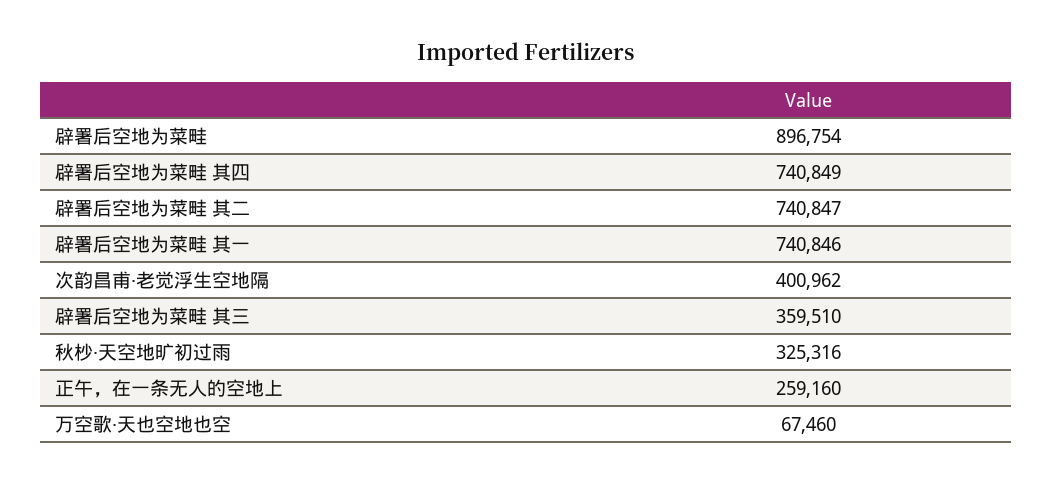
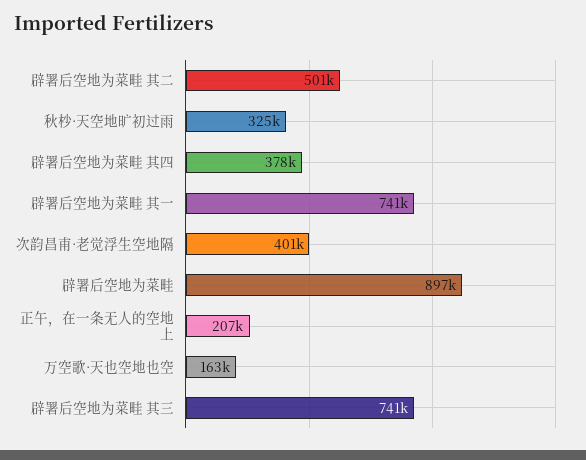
辟署后空地为菜畦 其四: 740849 -> 378000
辟署后空地为菜畦 其二: 740847 -> 501000
辟署后空地为菜畦 其三: 359510 -> 741000
正午，在一条无人的空地上: 259160 -> 207000
万空歌·天也空地也空: 67460 -> 163000

